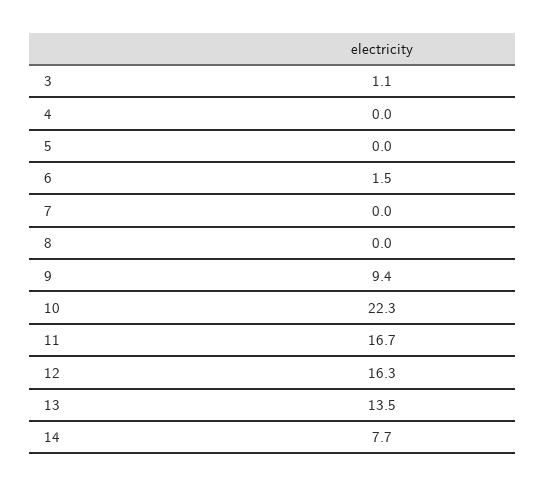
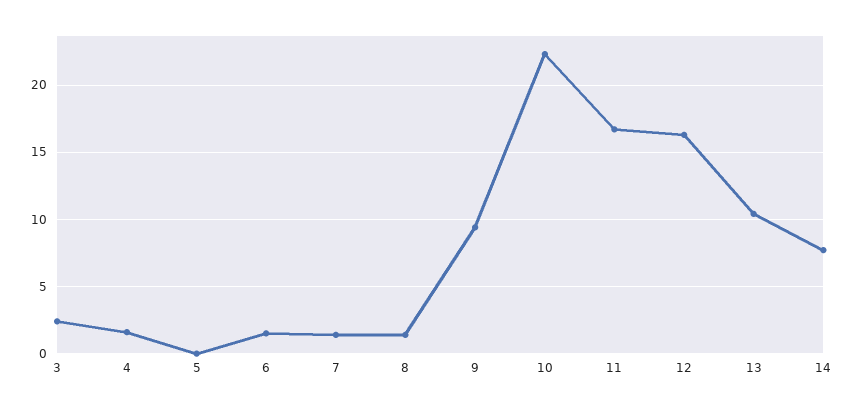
3: 1.1 -> 2.5
4: 0 -> 1.5
7: 0 -> 1.5
8: 0 -> 1.5
13: 13.5 -> 10.5

